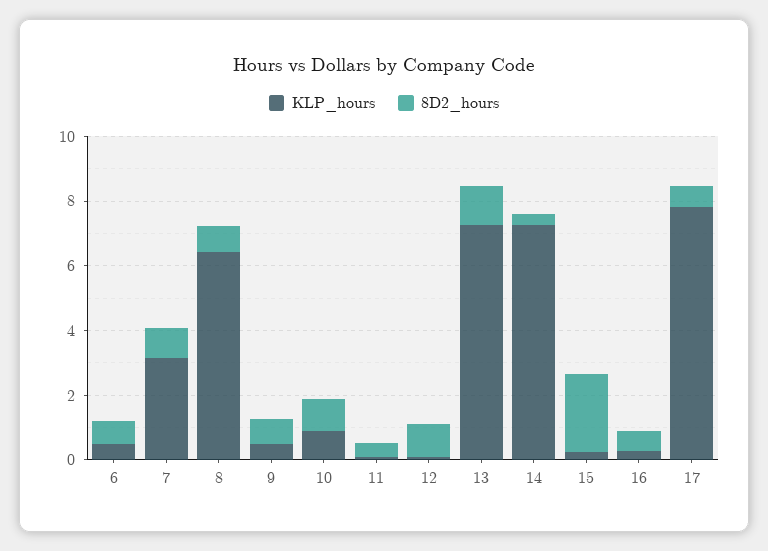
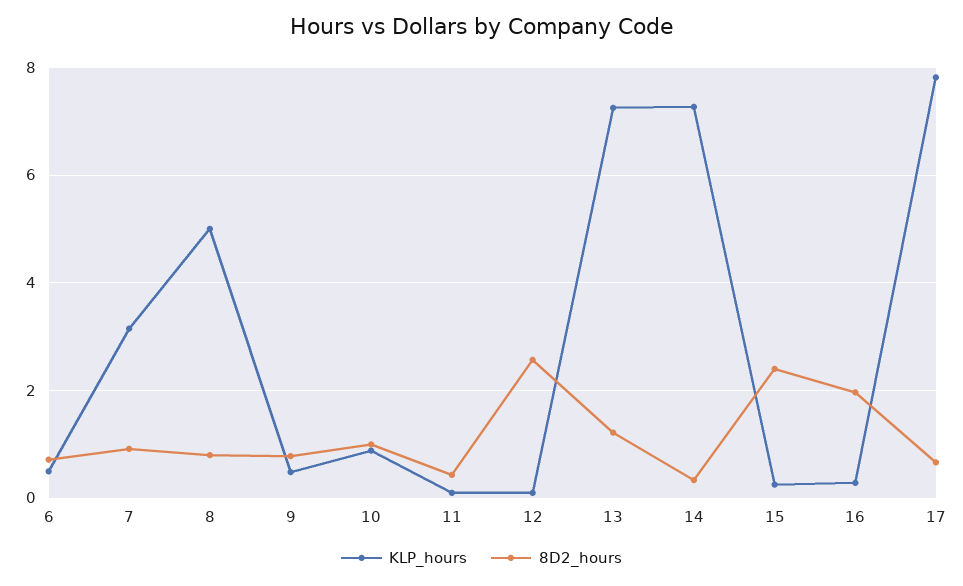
KLP_hours, 8: 6.5 -> 5
8D2_hours, 12: 1 -> 2.6
8D2_hours, 16: 0.5 -> 2

